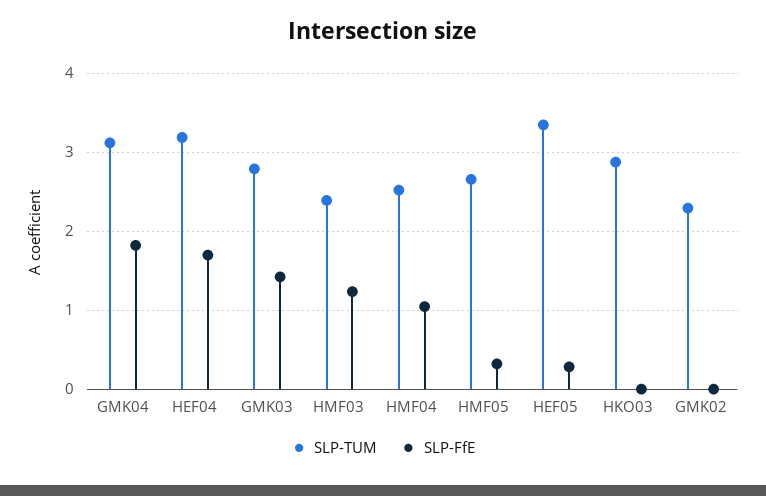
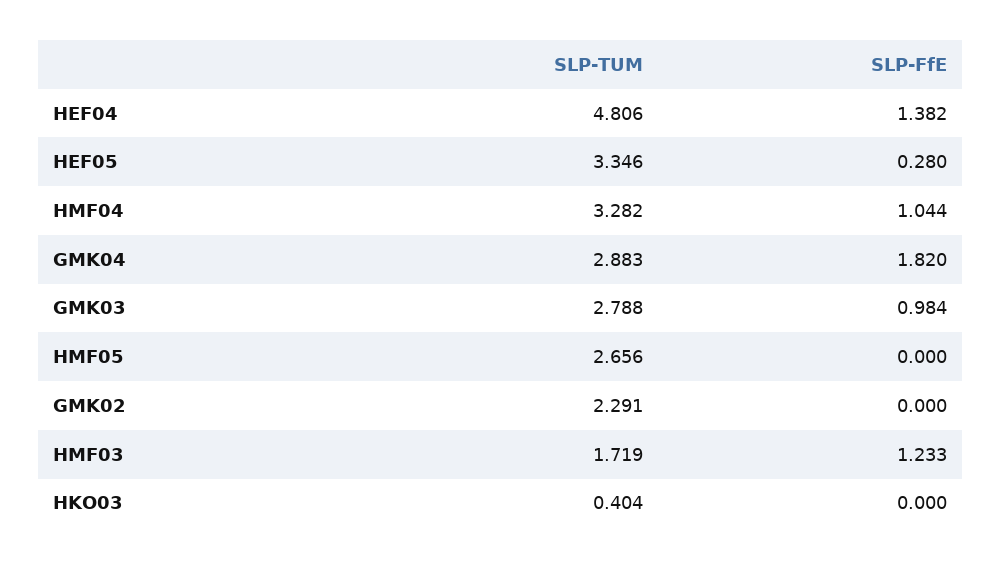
SLP-TUM, GMK04: 3.1 -> 2.883
SLP-TUM, HEF04: 3.2 -> 4.806
SLP-FfE, HEF04: 1.7 -> 1.382
SLP-FfE, GMK03: 1.4 -> 0.984
SLP-TUM, HMF03: 2.4 -> 1.719
SLP-TUM, HMF04: 2.5 -> 3.282
SLP-FfE, HMF05: 0.3 -> 0
SLP-TUM, HKO03: 2.9 -> 0.404

